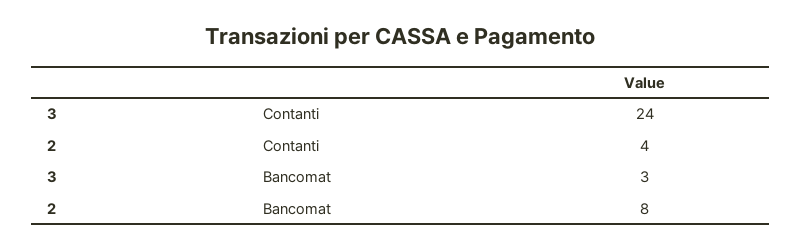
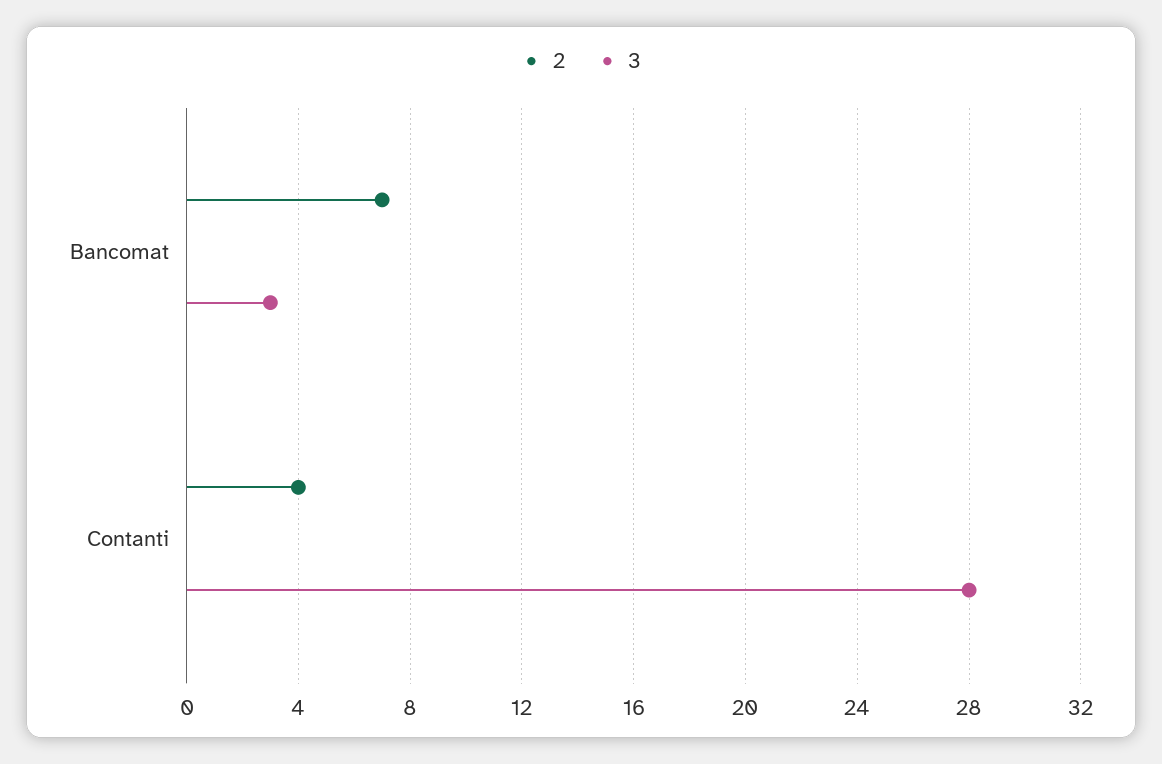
3, Contanti: 24 -> 28
2, Bancomat: 8 -> 7

